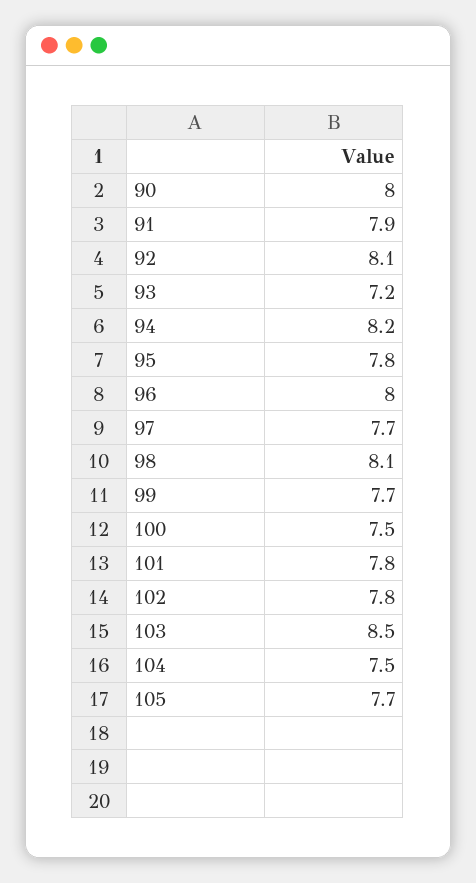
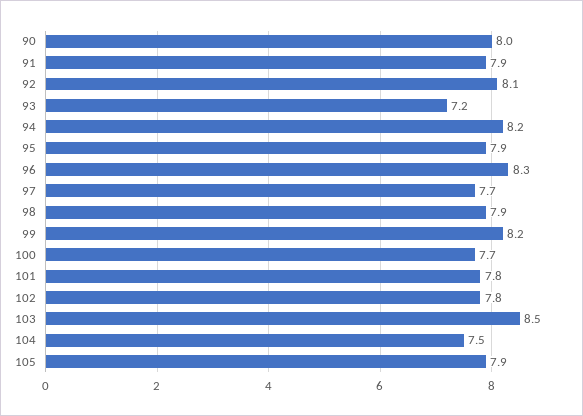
95: 7.8 -> 7.9
96: 8 -> 8.3
98: 8.1 -> 7.9
99: 7.7 -> 8.2
100: 7.5 -> 7.7
105: 7.7 -> 7.9

